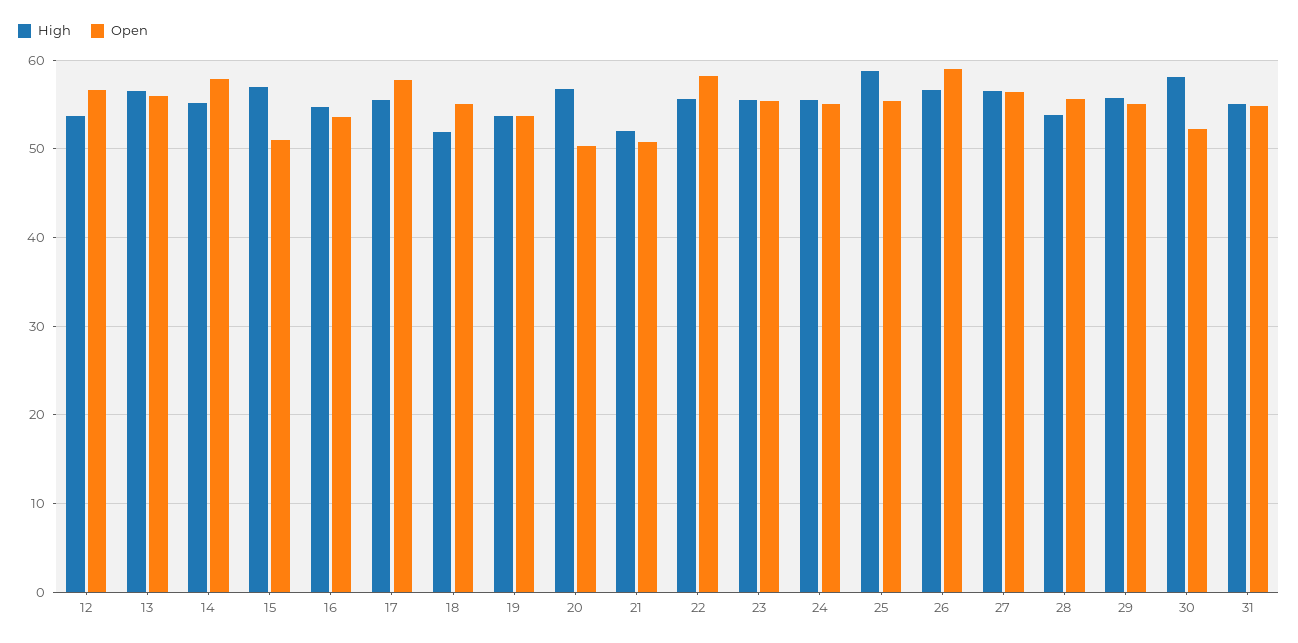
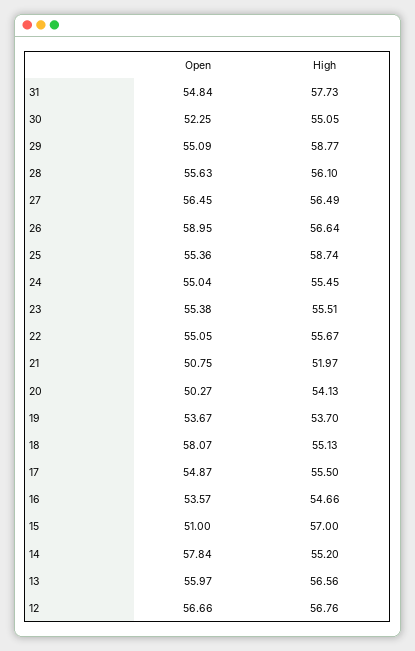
High, 12: 54 -> 56.76
Open, 17: 58 -> 54.87
High, 18: 52 -> 55.13
Open, 18: 55 -> 58.07
High, 20: 57 -> 54.13
Open, 22: 58 -> 55.05
High, 28: 54 -> 56.1
High, 29: 56 -> 58.77
High, 30: 58 -> 55.05
High, 31: 55 -> 57.73

